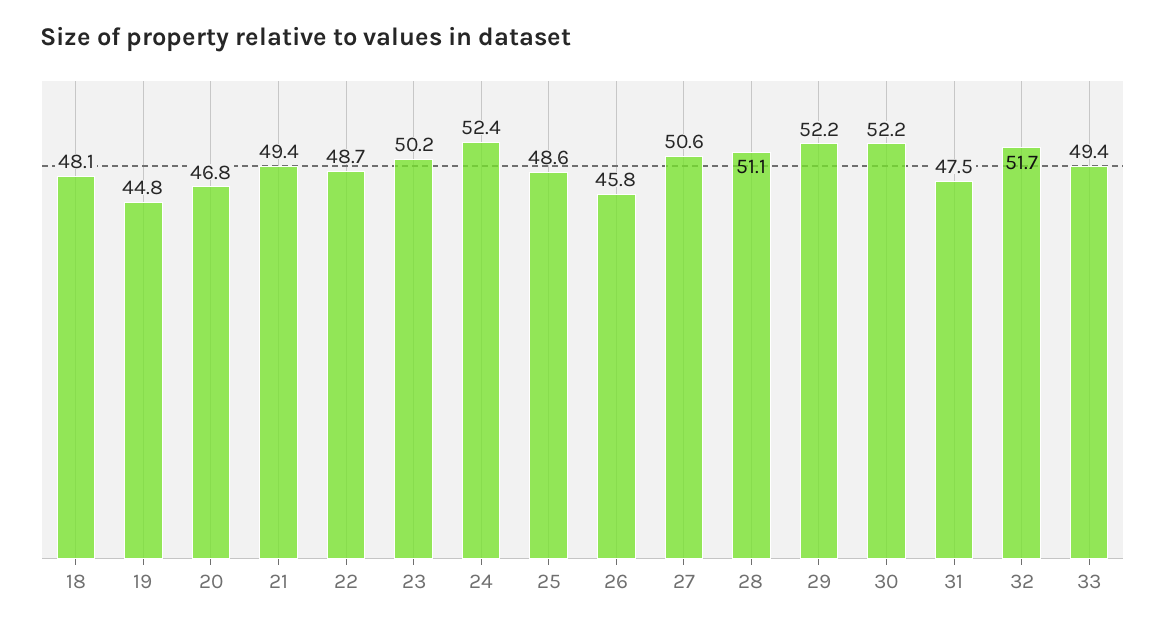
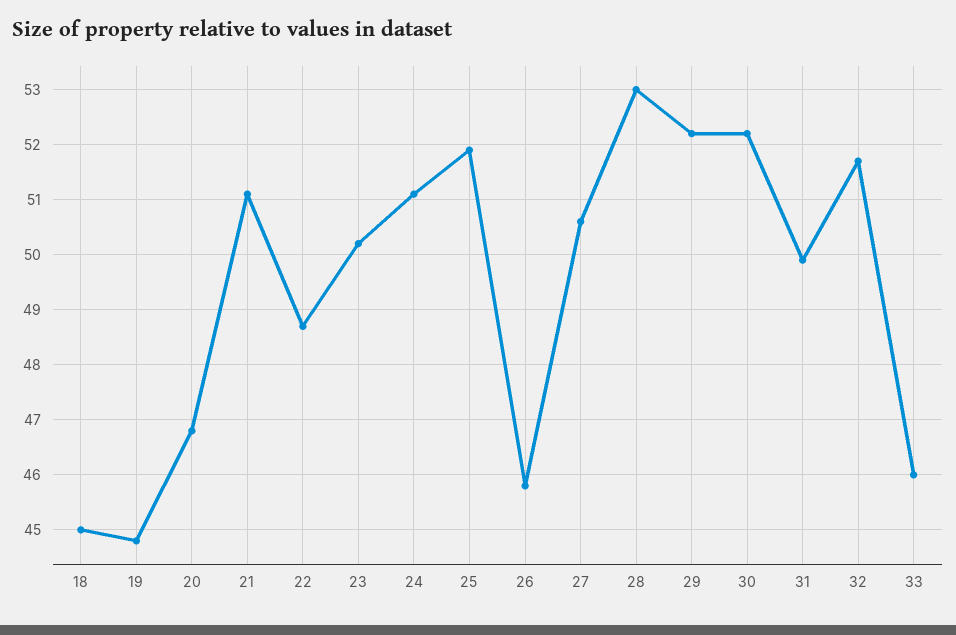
18: 48.1 -> 45
21: 49.4 -> 51
24: 52.4 -> 51
25: 48.6 -> 52
28: 51.1 -> 53
31: 47.5 -> 50
33: 49.4 -> 46

